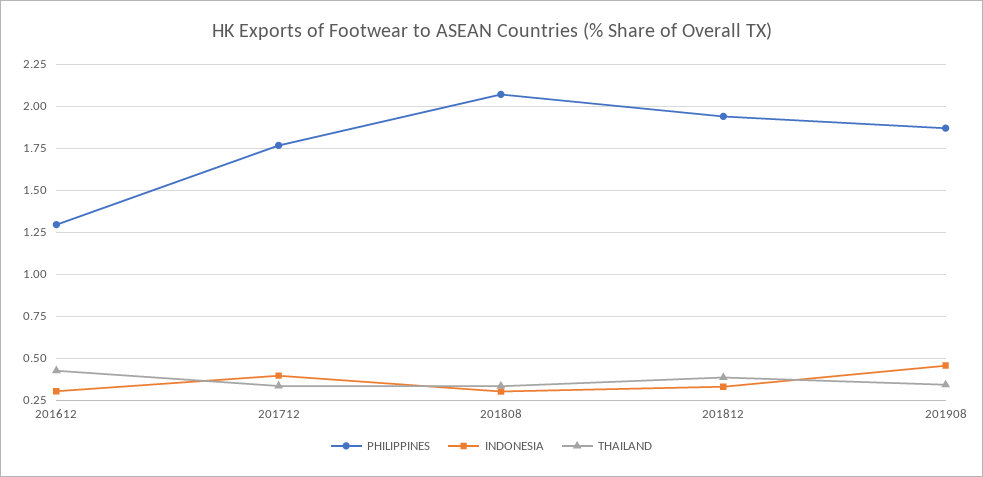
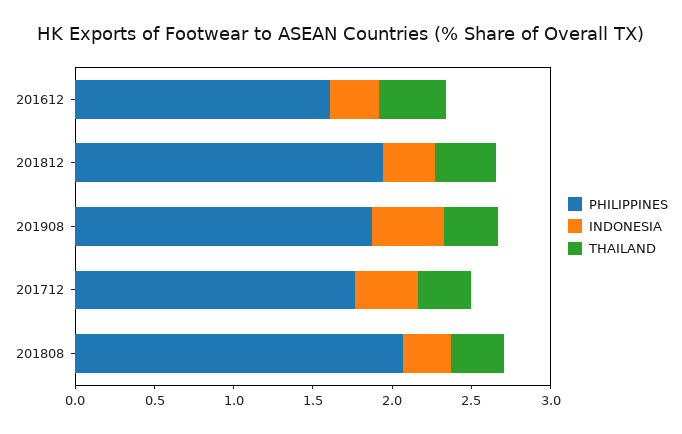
PHILIPPINES, 201612: 1.3 -> 1.6

